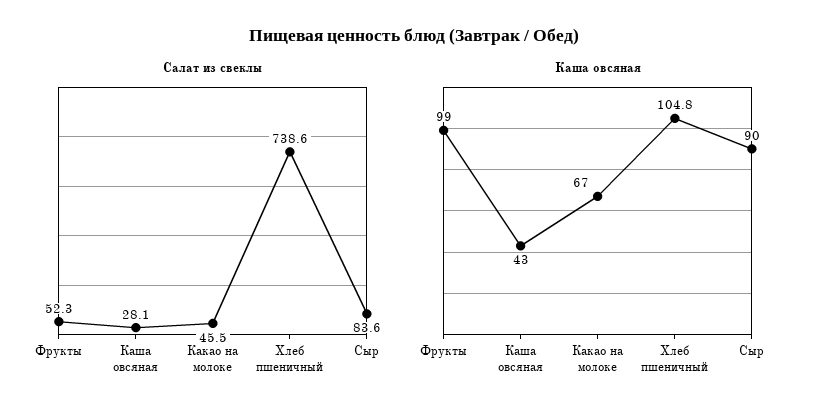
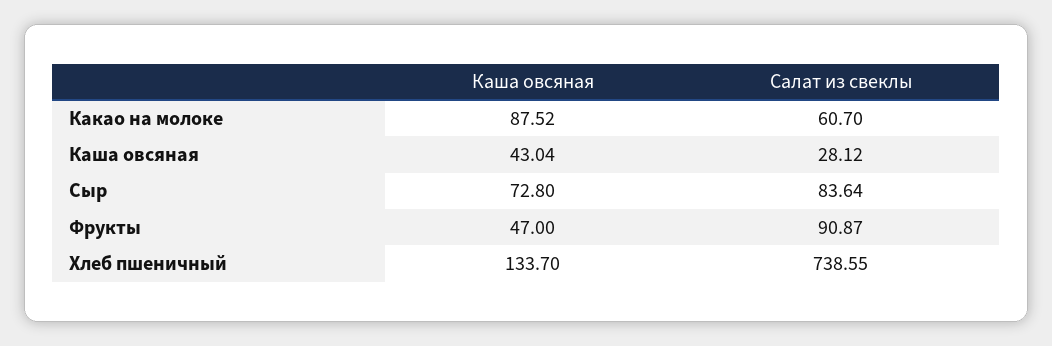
Салат из свеклы, Фрукты: 52.3 -> 90.87
Салат из свеклы, Какао на молоке: 45.5 -> 60.7
Каша овсяная, Фрукты: 99 -> 47
Каша овсяная, Какао на молоке: 67 -> 87.52
Каша овсяная, Хлеб пшеничный: 104.8 -> 133.7
Каша овсяная, Сыр: 90 -> 72.8

